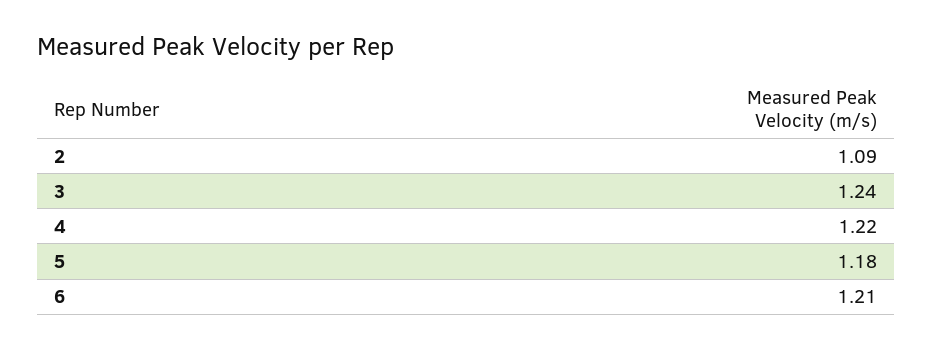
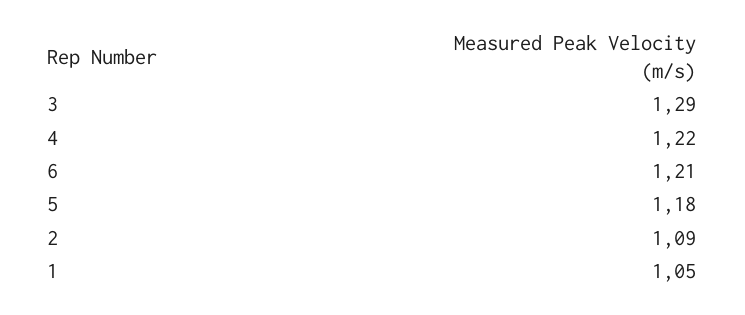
3: 1.24 -> 1.29
1: none -> 1.05

